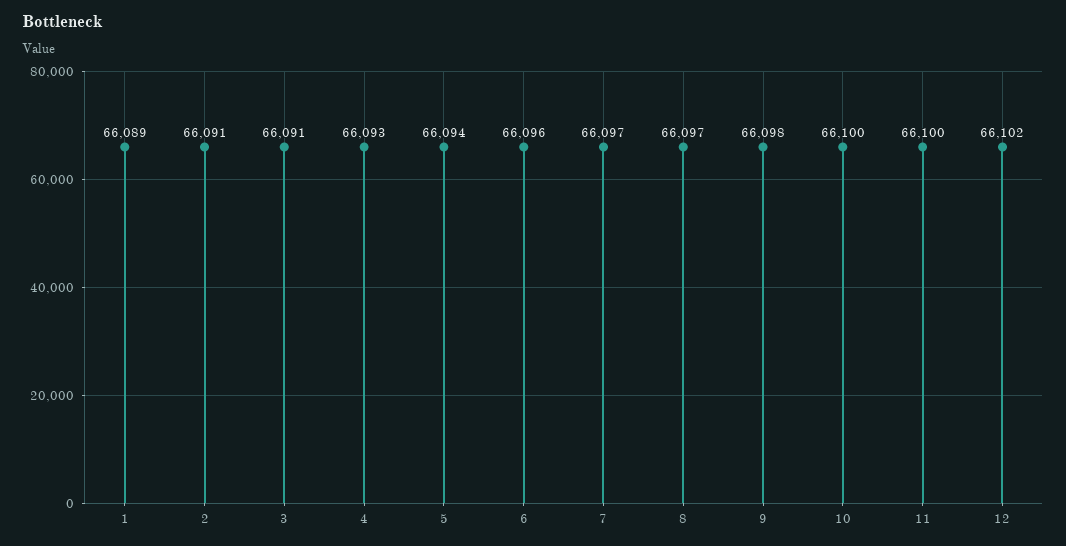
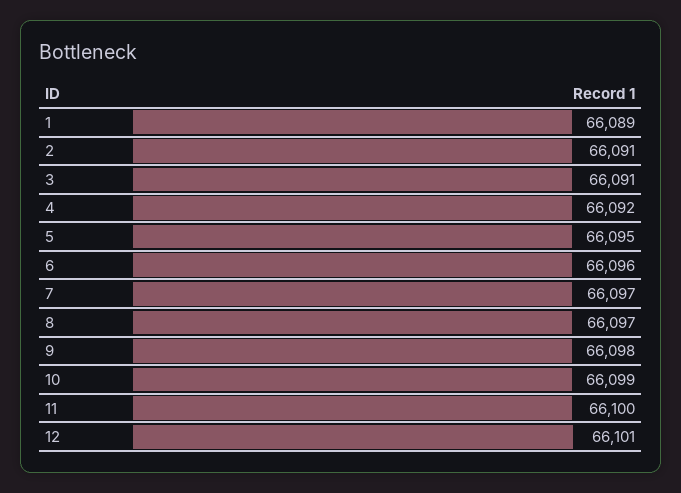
4: 66093 -> 66092
5: 66094 -> 66095
10: 66100 -> 66099
12: 66102 -> 66101

